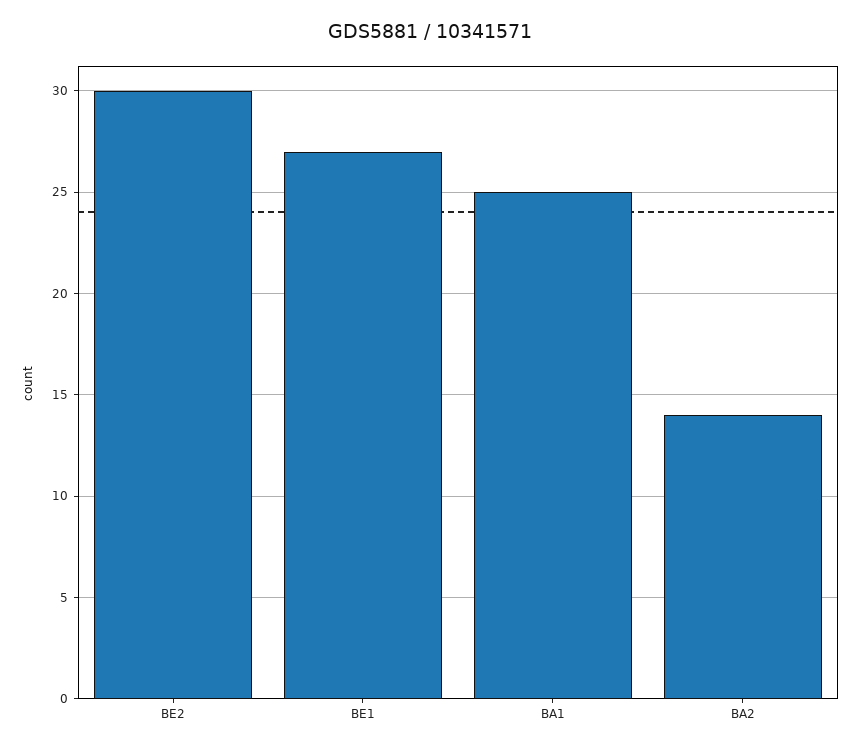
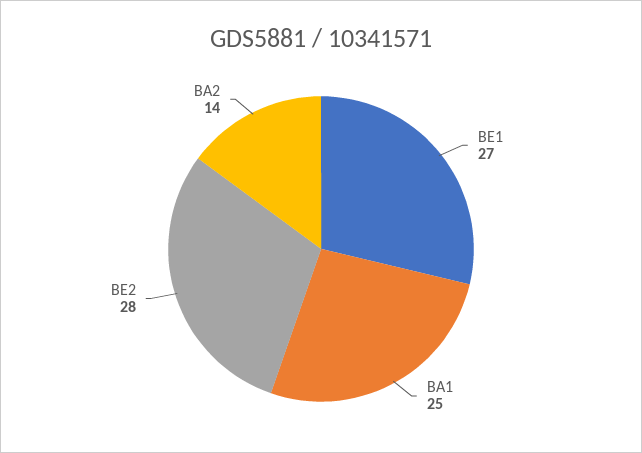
BE2: 30 -> 28

